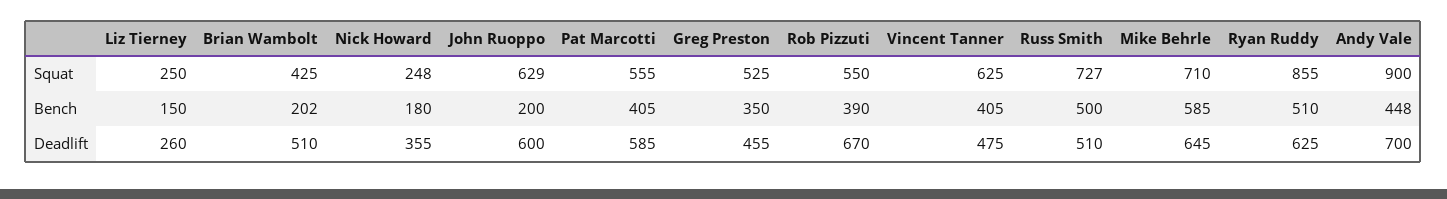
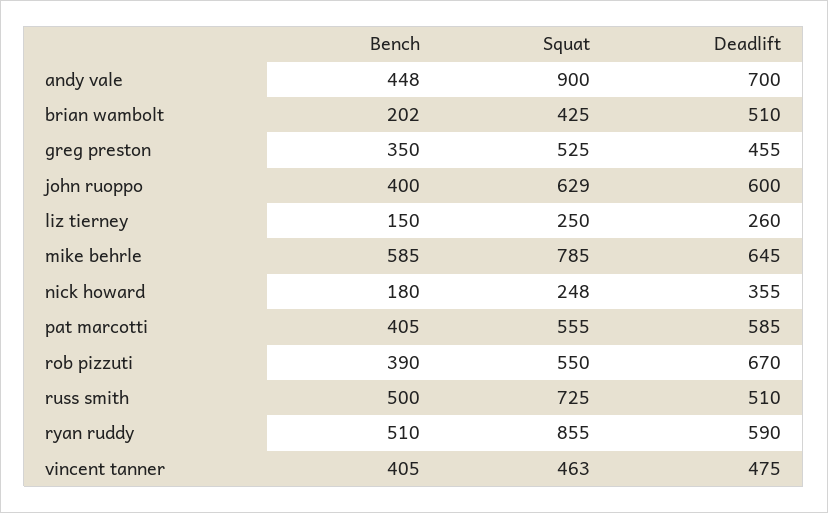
Vincent Tanner, Squat: 625 -> 463
Russ Smith, Squat: 727 -> 725
Mike Behrle, Squat: 710 -> 785
John Ruoppo, Bench: 200 -> 400
Ryan Ruddy, Deadlift: 625 -> 590

